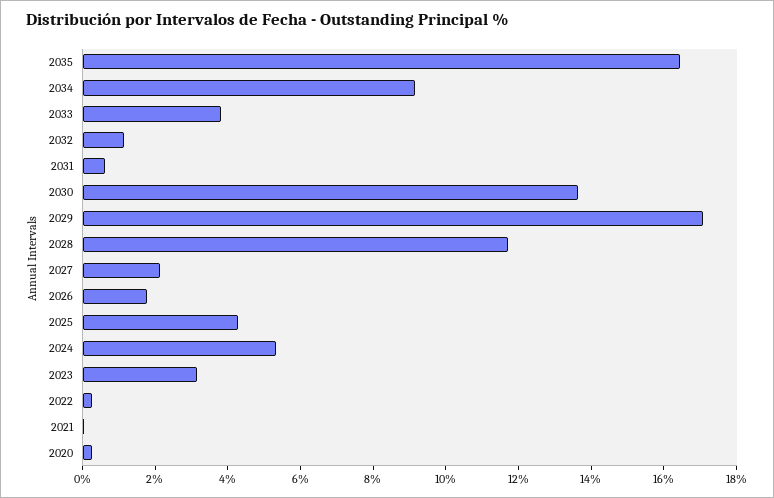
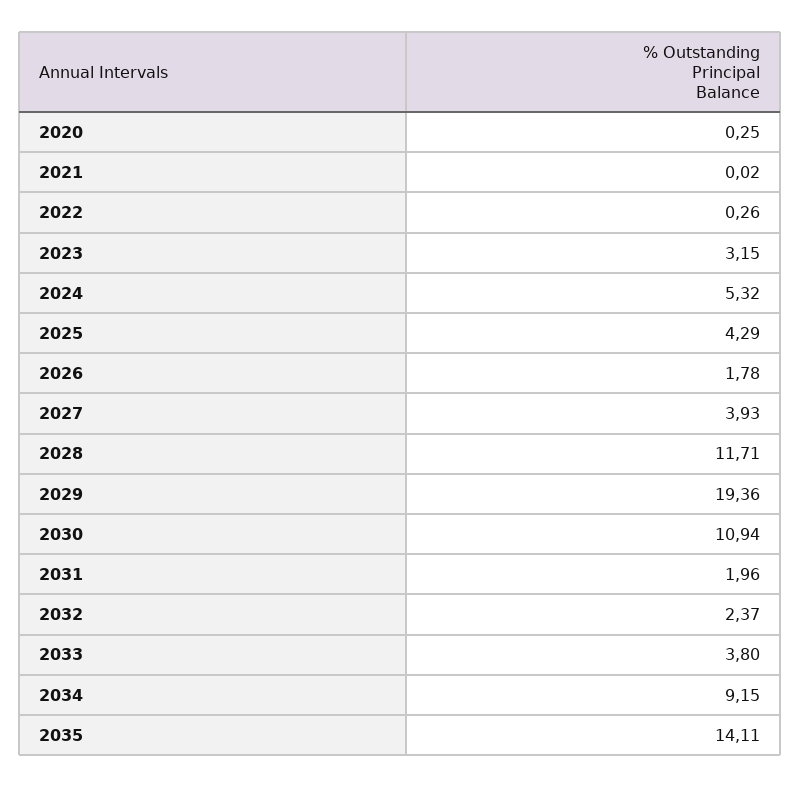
2035: 16.5 -> 14.11
2032: 1 -> 2.37
2031: 0.5 -> 1.96
2030: 13.5 -> 10.94
2029: 17 -> 19.36
2027: 2 -> 3.93

